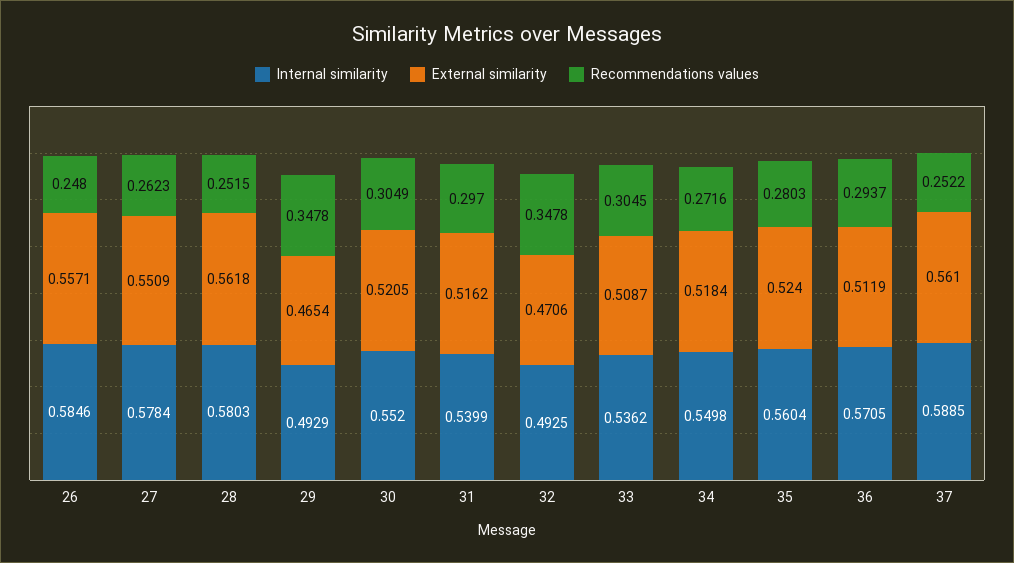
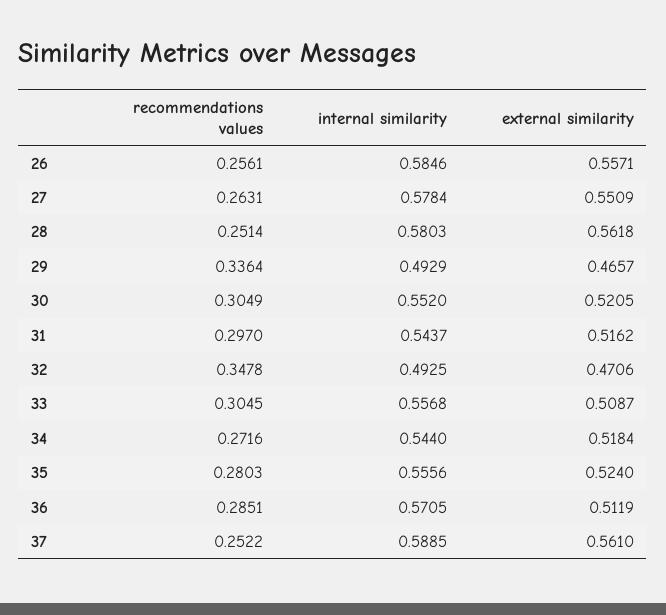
Recommendations values, 26: 0.248 -> 0.2561
Recommendations values, 27: 0.2623 -> 0.2631
Recommendations values, 28: 0.2515 -> 0.2514
External similarity, 29: 0.4654 -> 0.4657
Recommendations values, 29: 0.3478 -> 0.3364
Internal similarity, 31: 0.5399 -> 0.5437
Internal similarity, 33: 0.5362 -> 0.5568
Internal similarity, 34: 0.5498 -> 0.544
Internal similarity, 35: 0.5604 -> 0.5556
Recommendations values, 36: 0.2937 -> 0.2851

